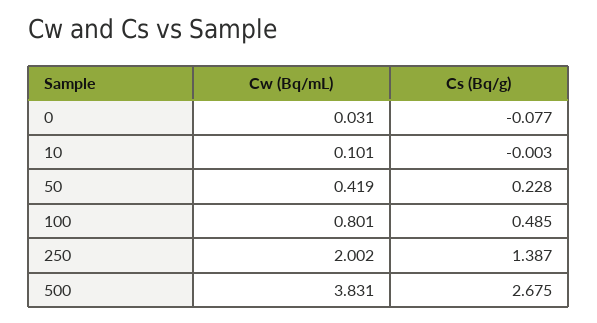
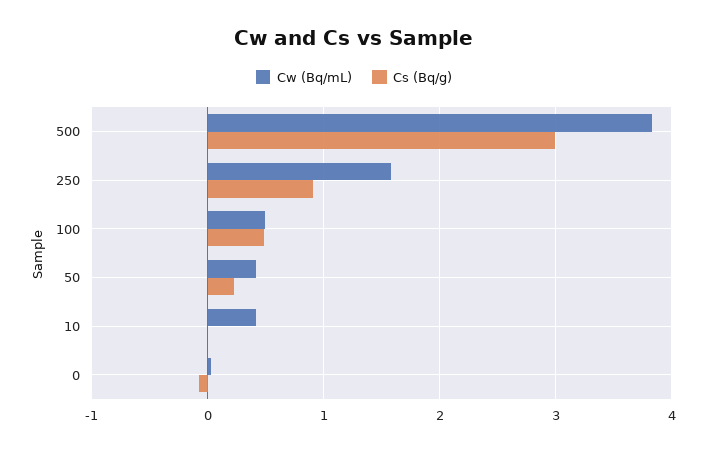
Cw (Bq/mL), 10: 0.101 -> 0.4
Cw (Bq/mL), 100: 0.801 -> 0.5
Cw (Bq/mL), 250: 2.002 -> 1.6
Cs (Bq/g), 250: 1.387 -> 0.9
Cs (Bq/g), 500: 2.675 -> 3

